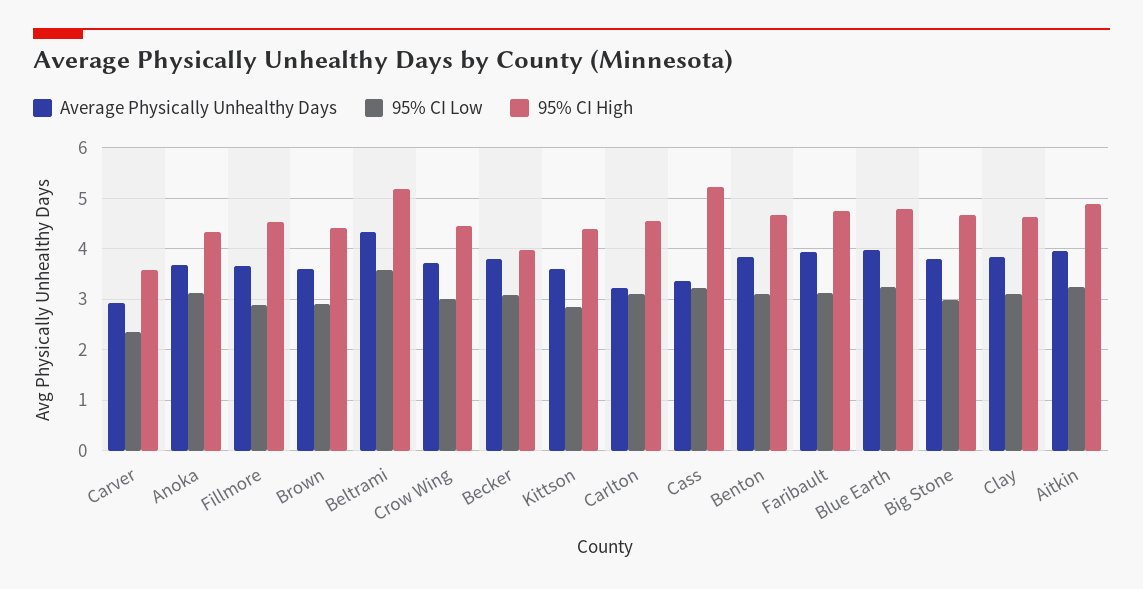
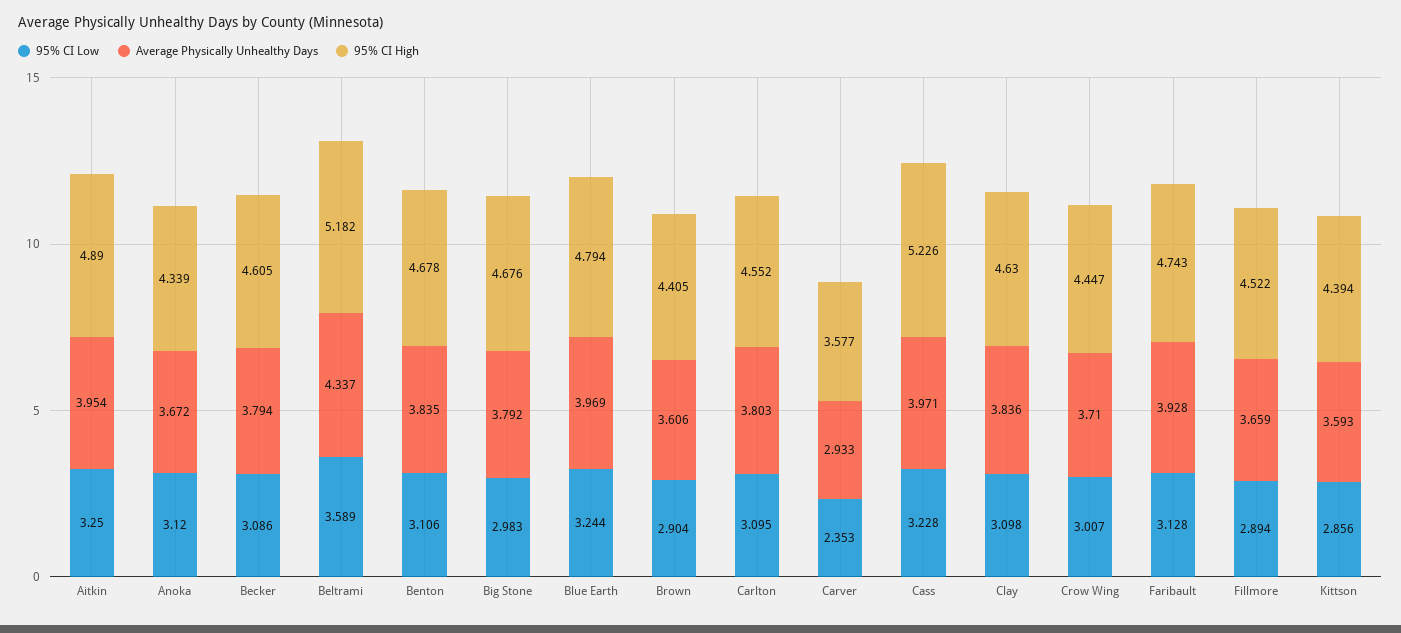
95% CI High, Becker: 4 -> 4.605
Average Physically Unhealthy Days, Carlton: 3.2 -> 3.803
Average Physically Unhealthy Days, Cass: 3.4 -> 3.971

